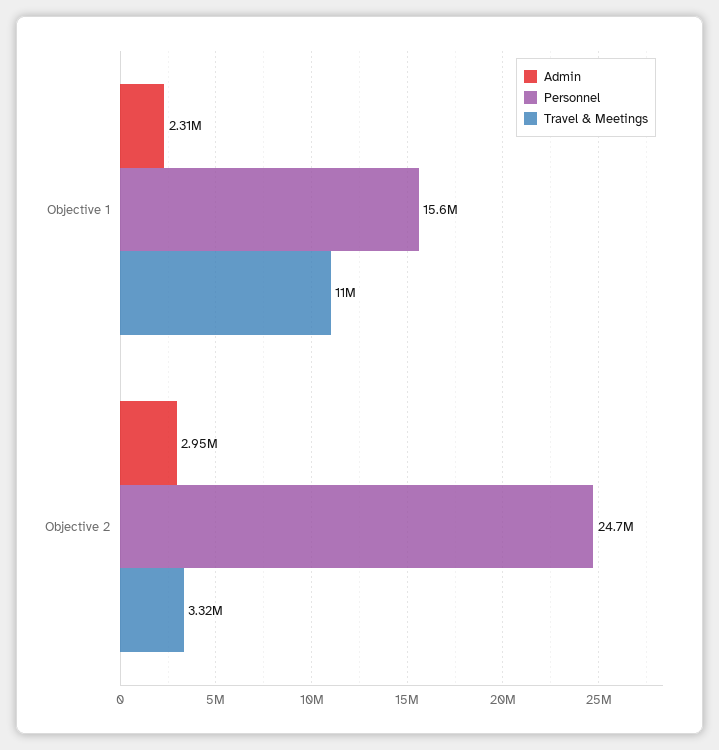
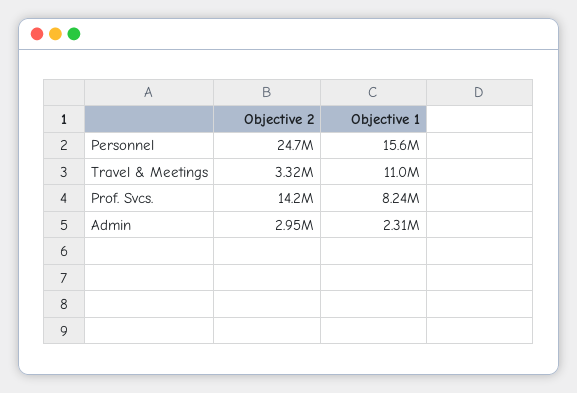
Prof. Svcs., Objective 2: none -> 14200000
Prof. Svcs., Objective 1: none -> 8240000

